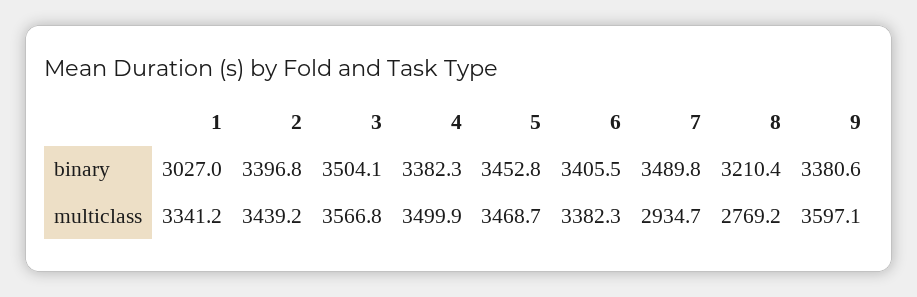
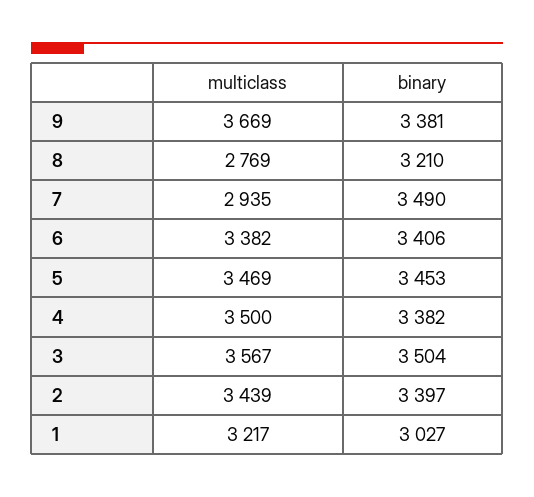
1, multiclass: 3341.2 -> 3217
9, multiclass: 3597.1 -> 3669

